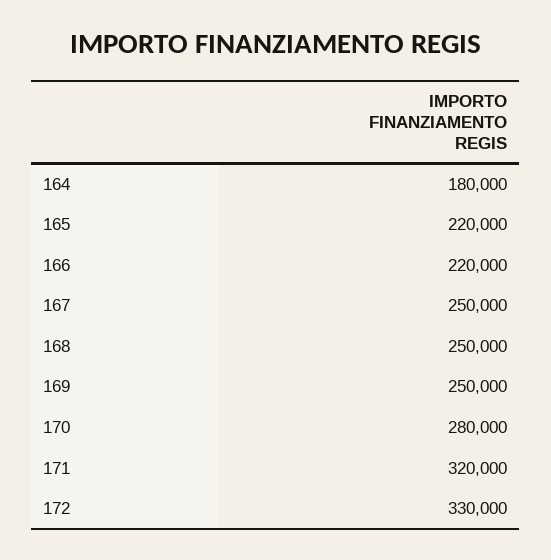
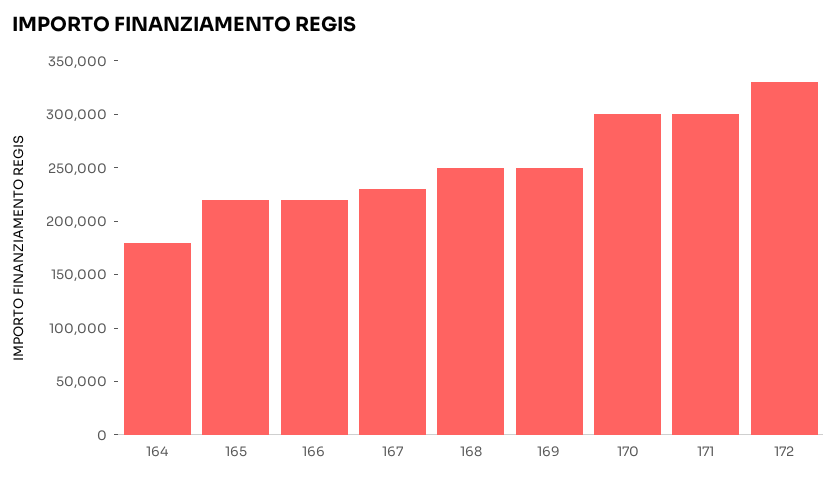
167: 250000 -> 230000
170: 280000 -> 300000
171: 320000 -> 300000

